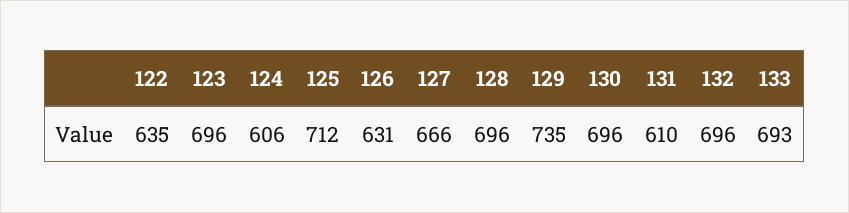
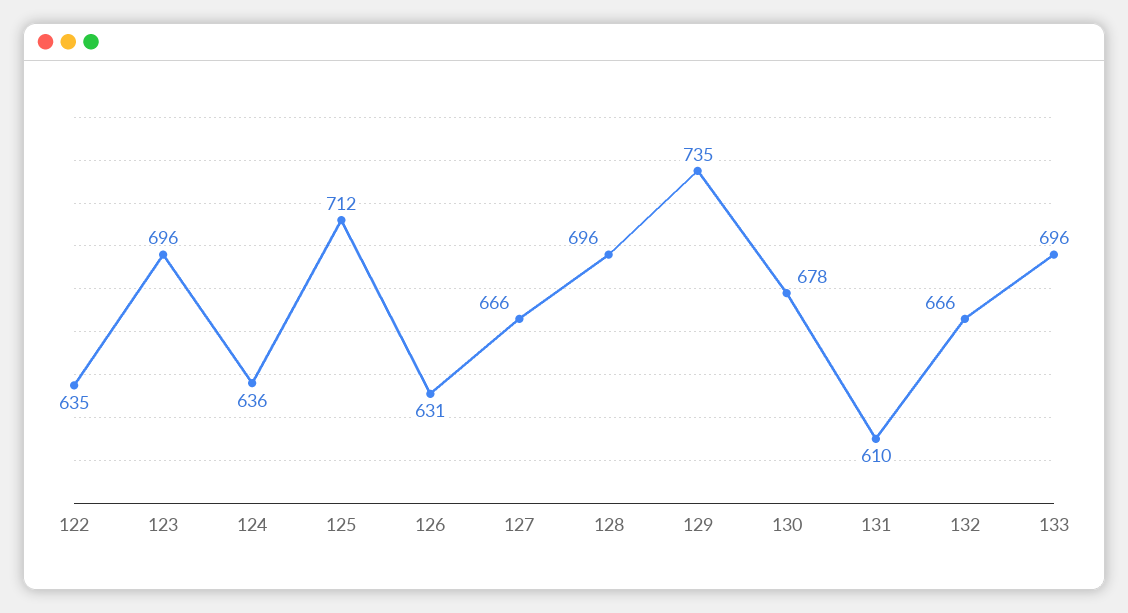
124: 606 -> 636
130: 696 -> 678
132: 696 -> 666
133: 693 -> 696

